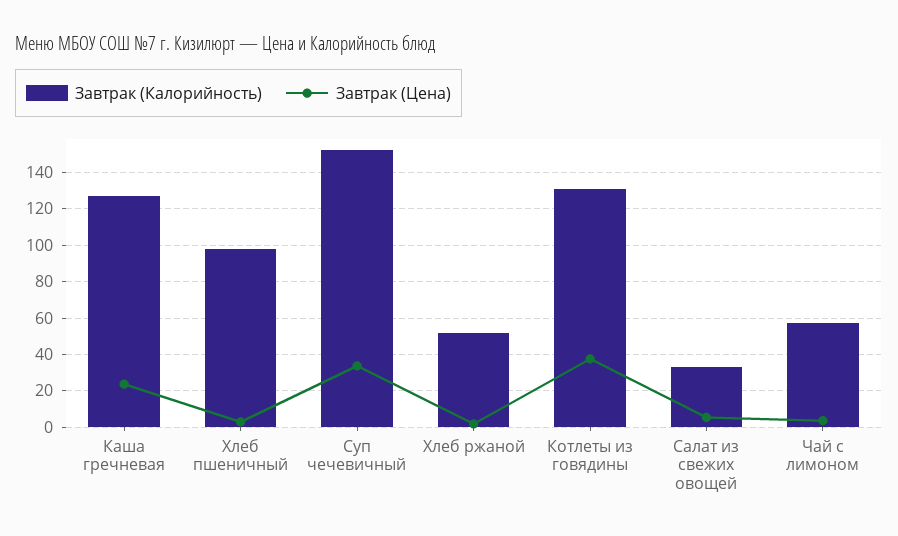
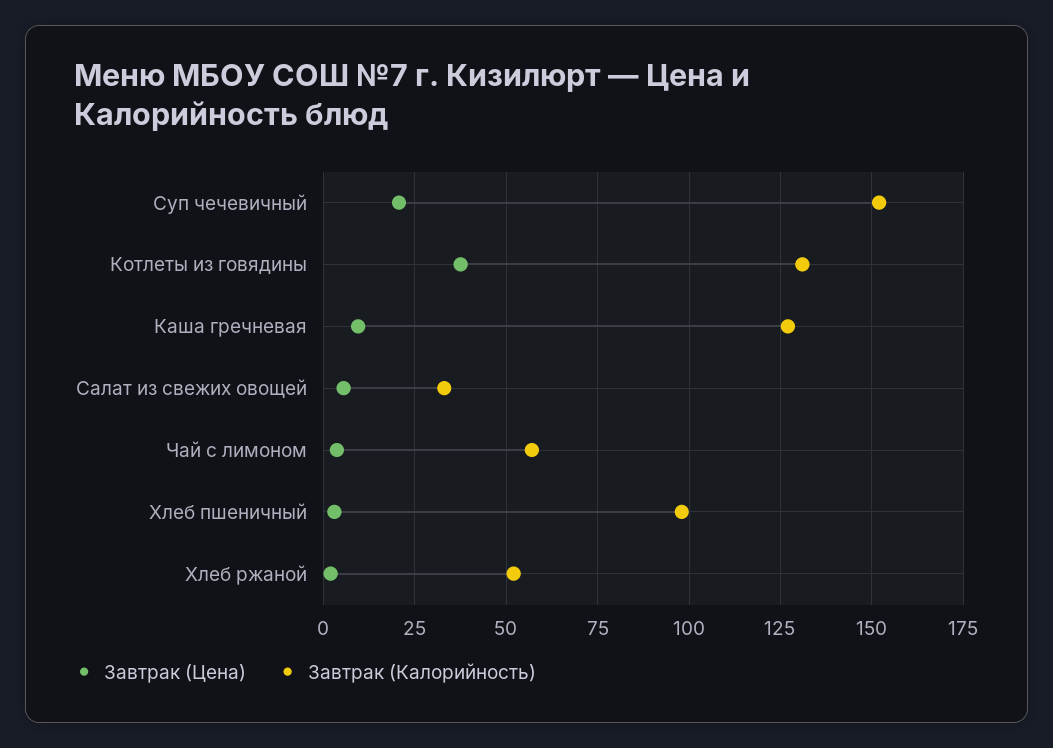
Завтрак (Цена), Каша гречневая: 25 -> 10
Завтрак (Цена), Суп чечевичный: 35 -> 20

